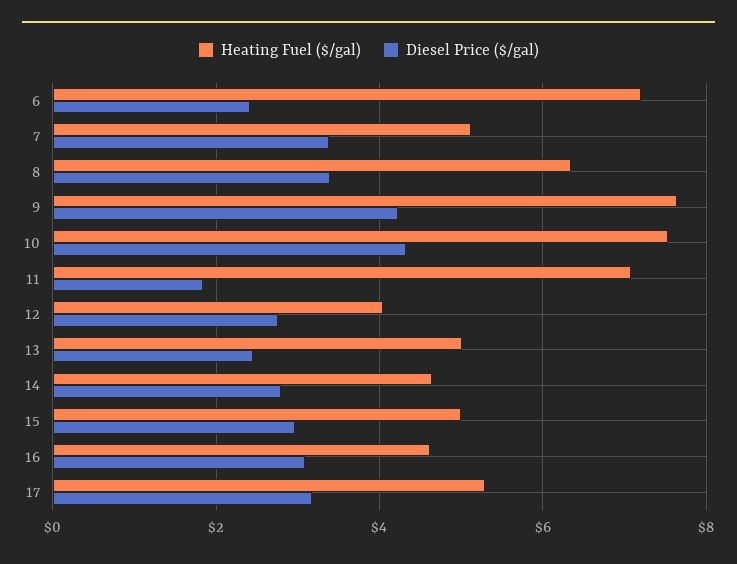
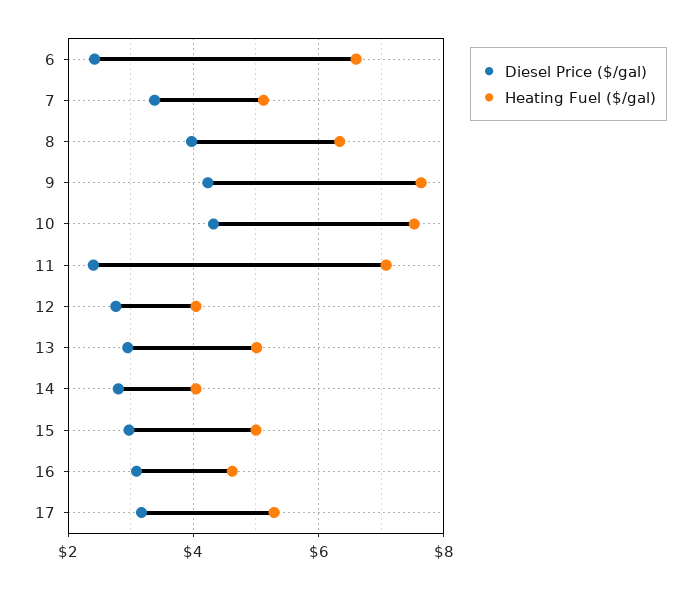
Heating Fuel ($/gal), 6: 7.2 -> 6.6
Diesel Price ($/gal), 8: 3.4 -> 4
Diesel Price ($/gal), 11: 1.8 -> 2.4
Diesel Price ($/gal), 13: 2.4 -> 3
Heating Fuel ($/gal), 14: 4.6 -> 4

